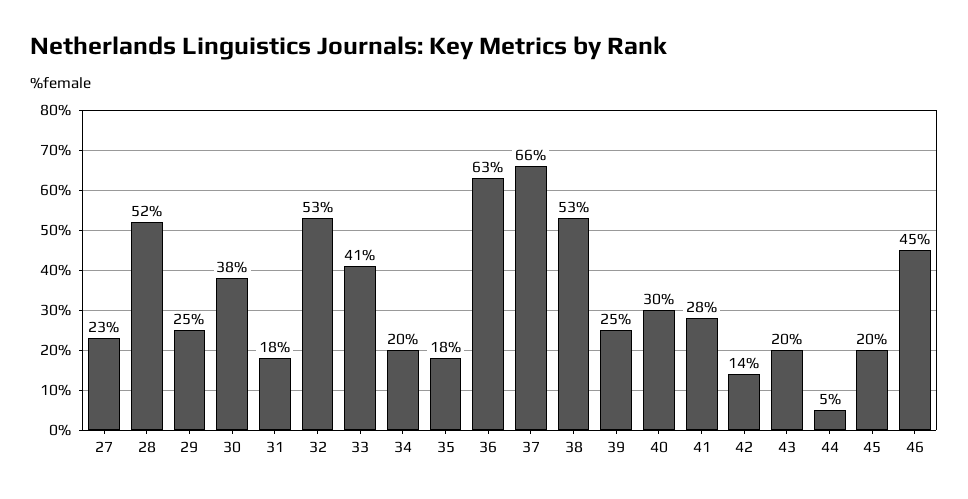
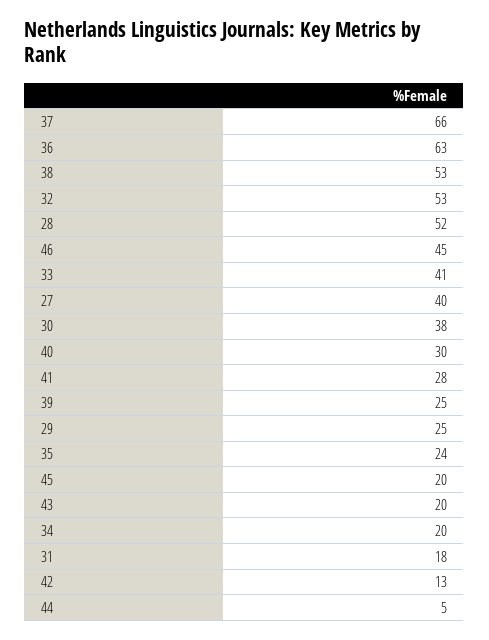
27: 23 -> 40
35: 18 -> 24
42: 14 -> 13

